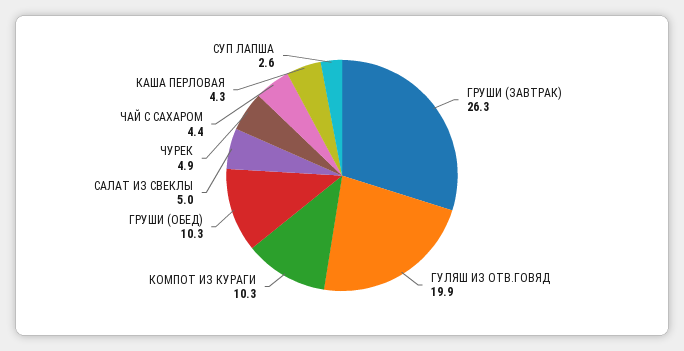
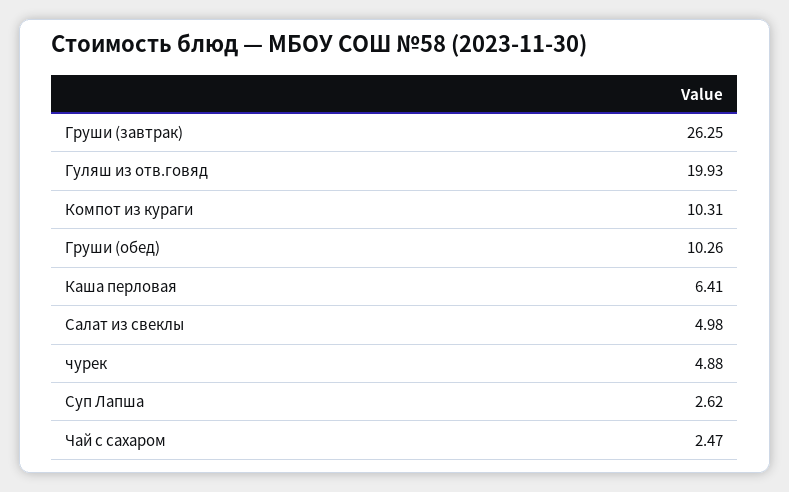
ЧАЙ С САХАРОМ: 4.4 -> 2.47
КАША ПЕРЛОВАЯ: 4.3 -> 6.41

